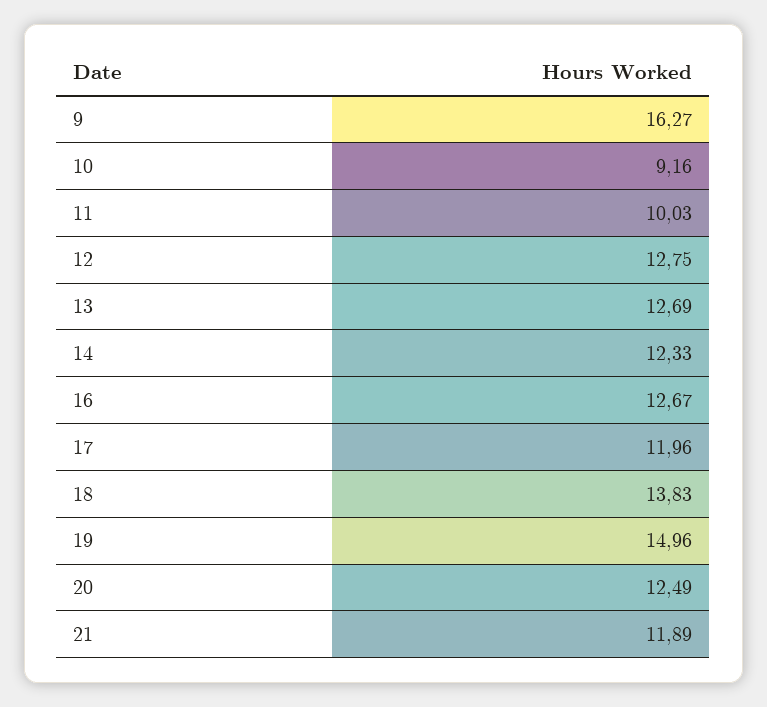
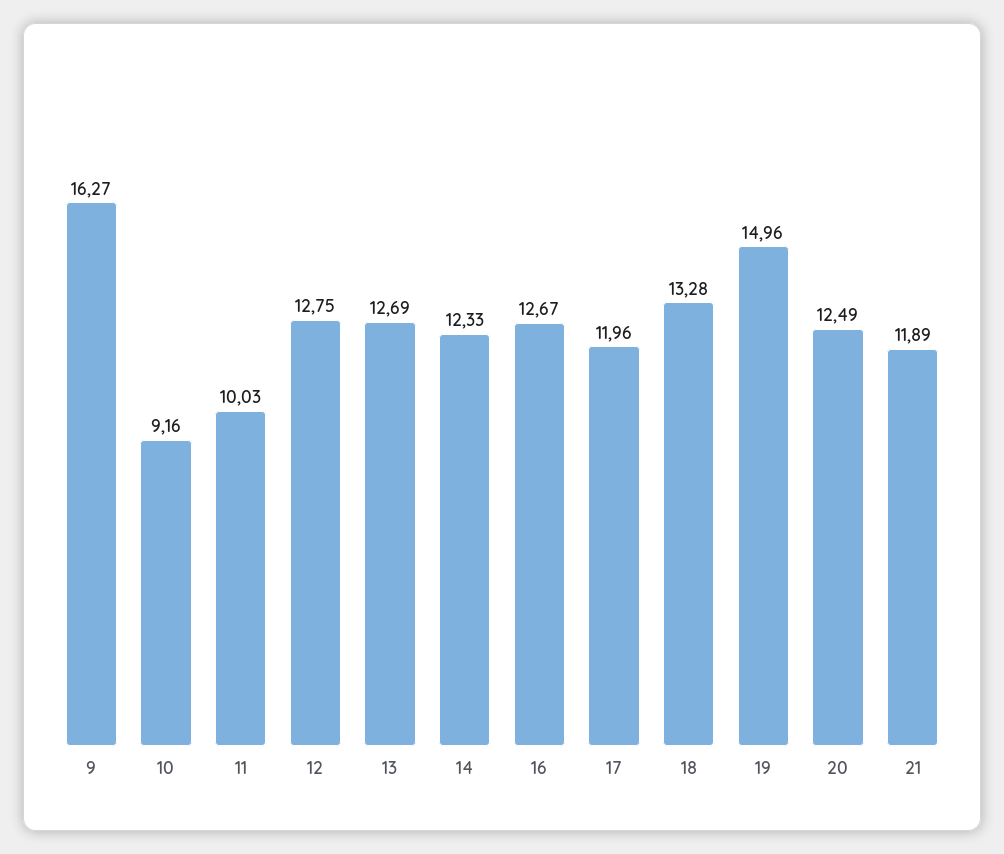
18: 13.83 -> 13.28

